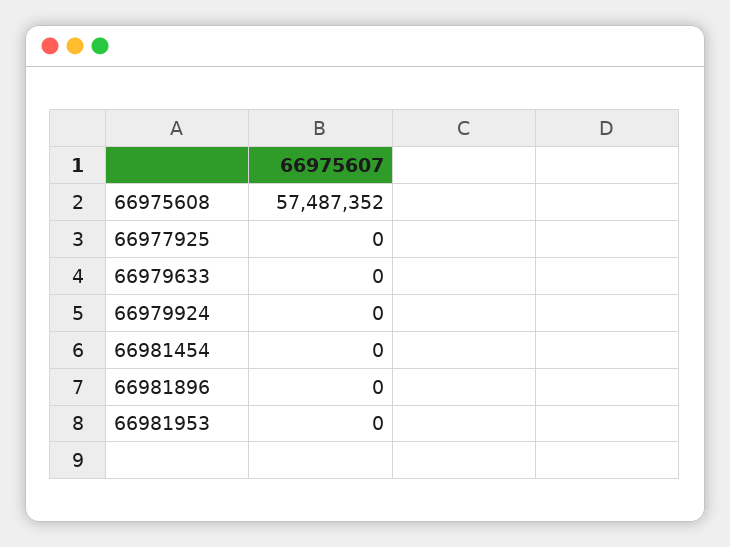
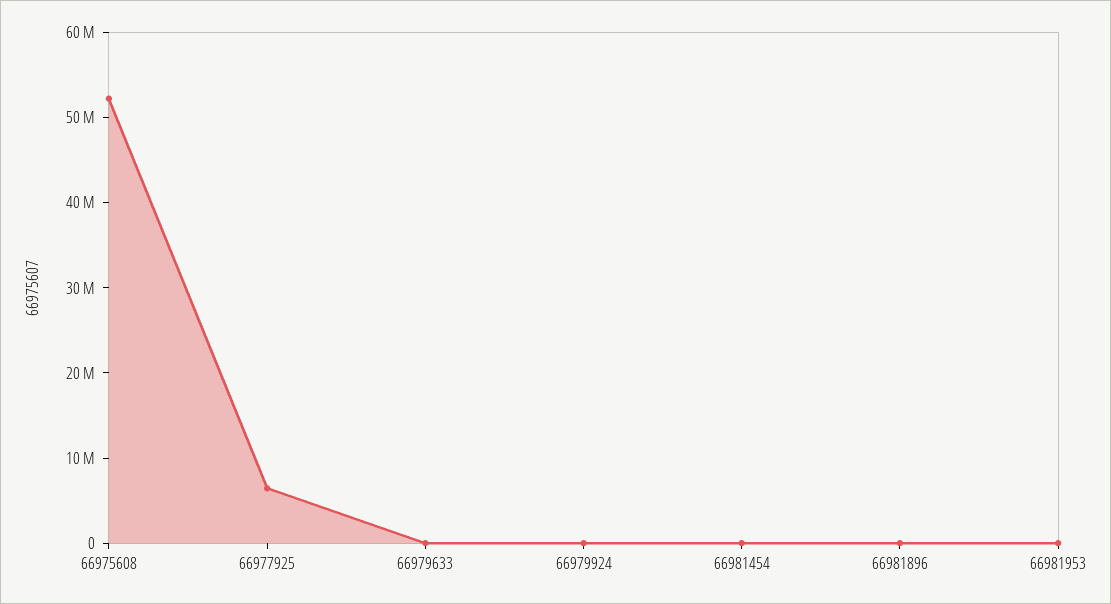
66975608: 57487352 -> 52000000
66977925: 0 -> 6000000

